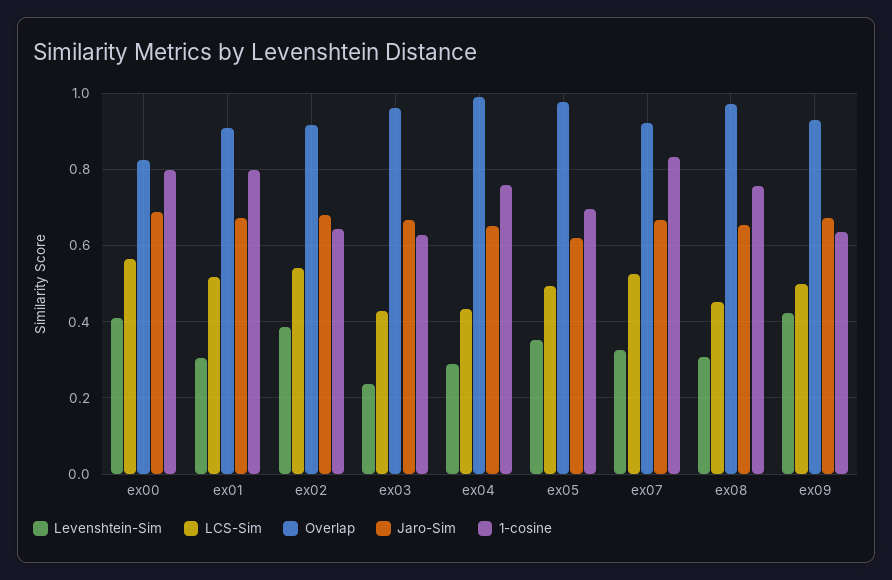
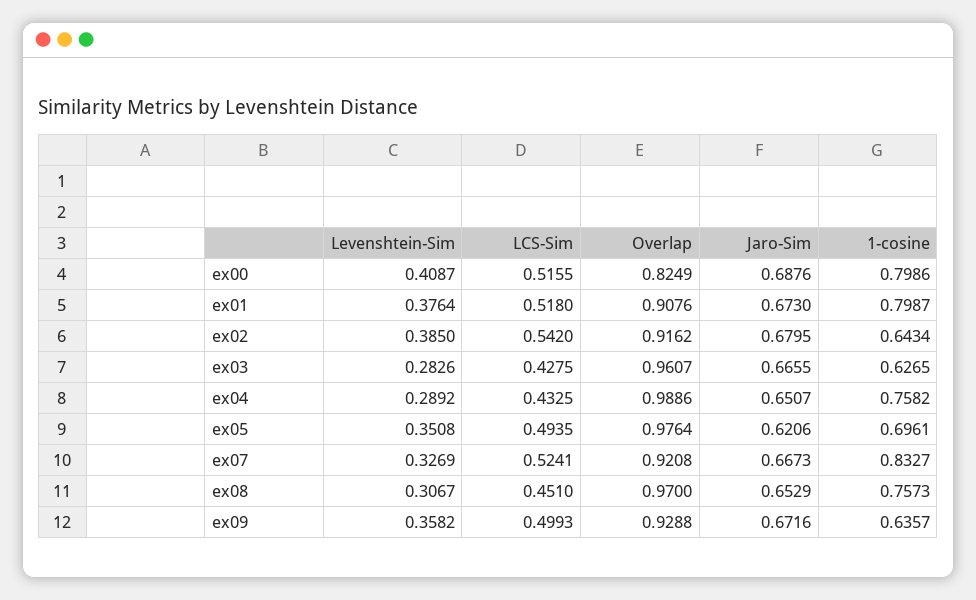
LCS-Sim, ex00: 0.56 -> 0.5155
Levenshtein-Sim, ex01: 0.3 -> 0.3764
Levenshtein-Sim, ex03: 0.24 -> 0.2826
Levenshtein-Sim, ex09: 0.42 -> 0.3582

